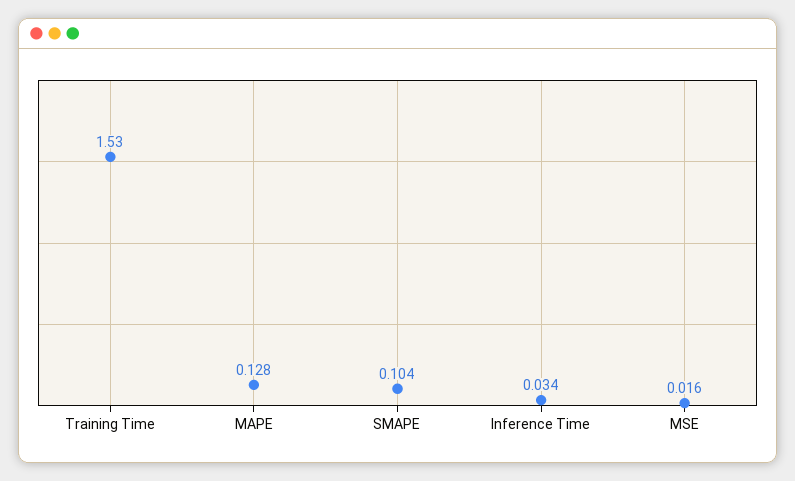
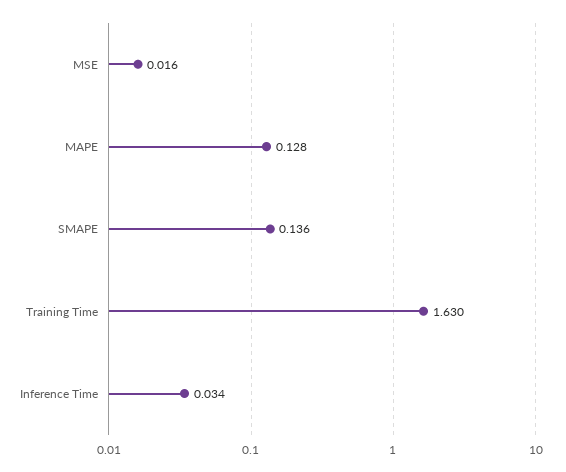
Training Time: 1.53 -> 1.63
SMAPE: 0.104 -> 0.136

